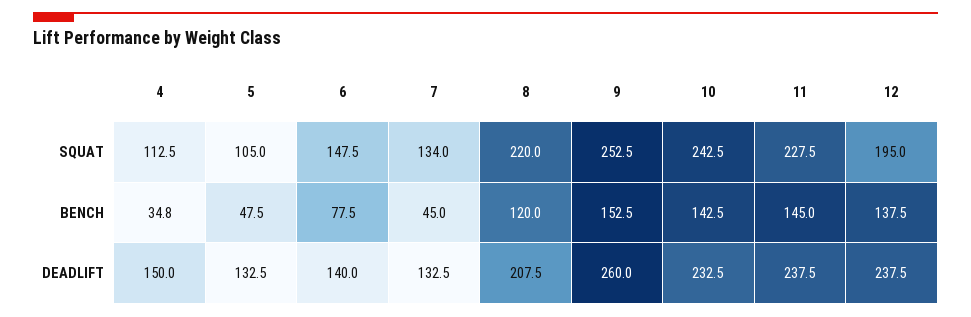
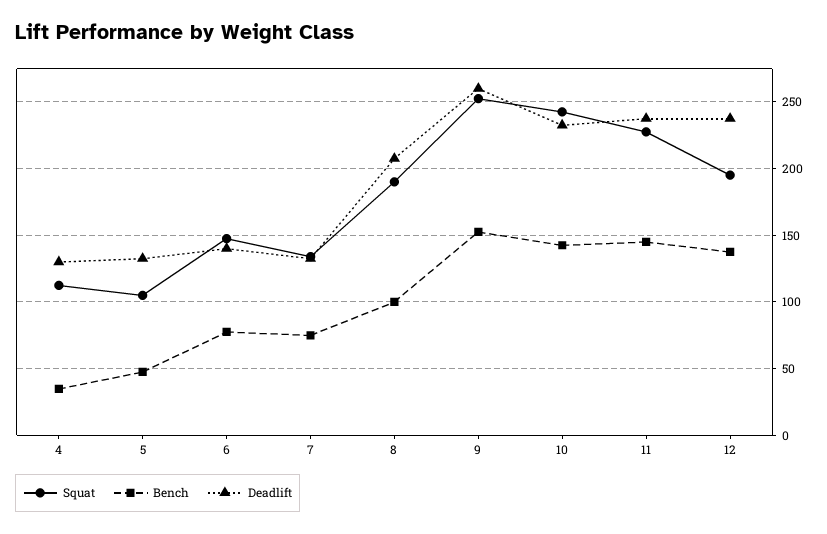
SQUAT, 8: 220 -> 190
BENCH, 7: 45 -> 75
BENCH, 8: 120 -> 100
DEADLIFT, 4: 150 -> 130

